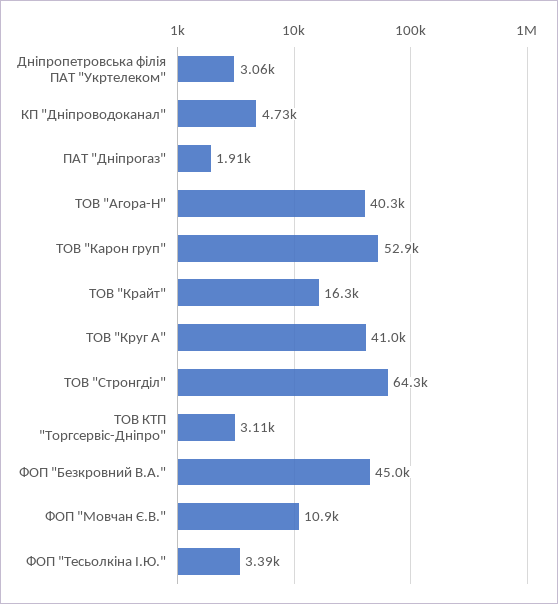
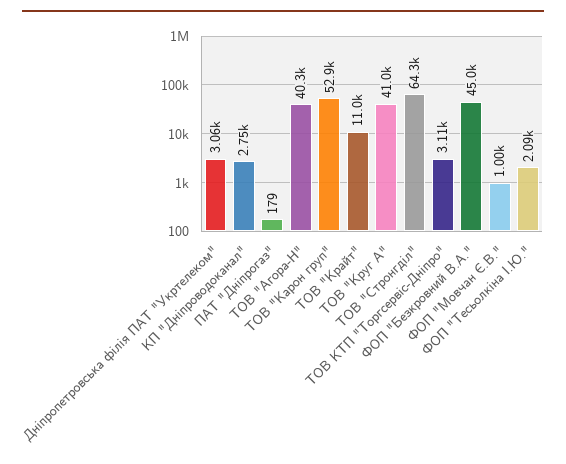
КП "Дніпроводоканал": 4730 -> 2750
ПАТ "Дніпрогаз": 1910 -> 179
ТОВ "Крайт": 16300 -> 11000
ФОП "Мовчан Є.В.": 10900 -> 1000
ФОП "Тесьолкіна І.Ю.": 3390 -> 2090

